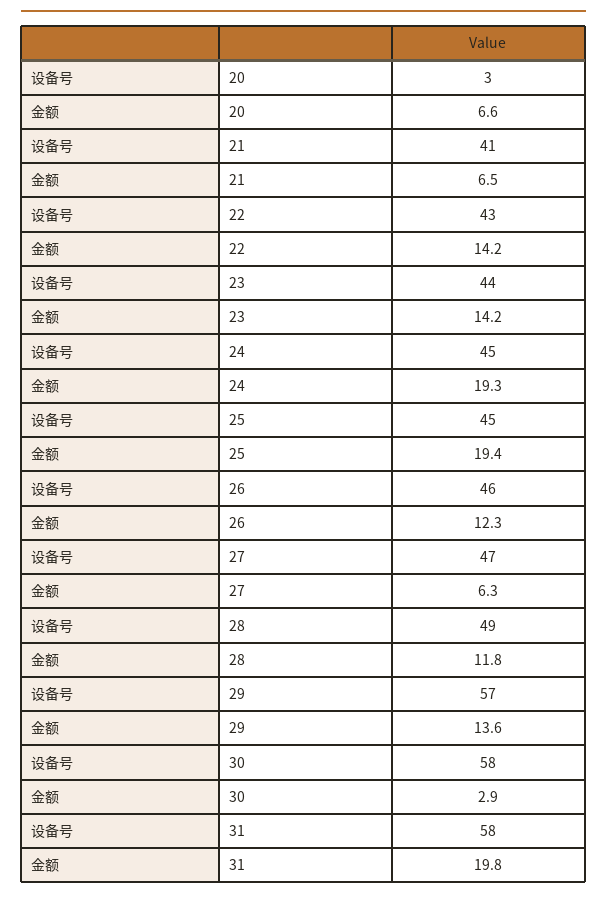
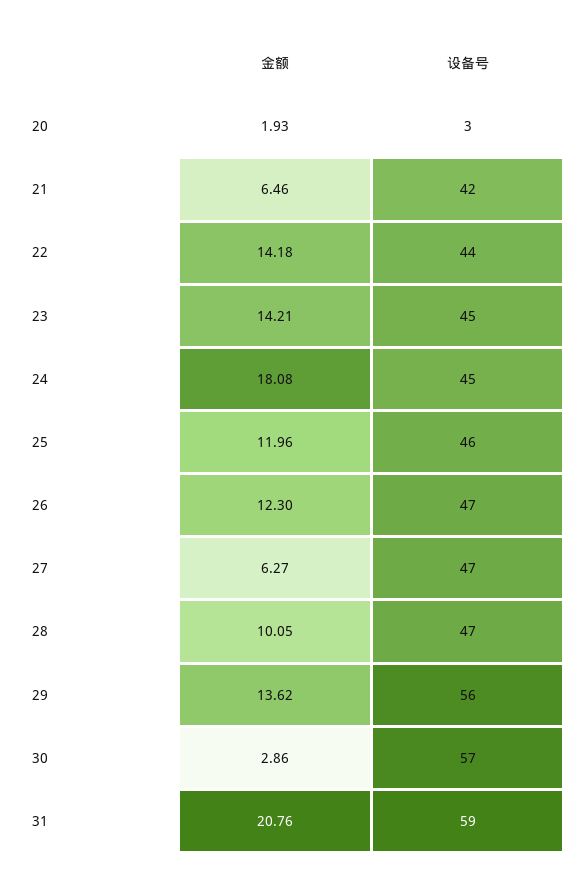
金额, 20: 6.6 -> 1.93
设备号, 21: 41 -> 42
设备号, 22: 43 -> 44
设备号, 23: 44 -> 45
金额, 24: 19.3 -> 18.08
设备号, 25: 45 -> 46
金额, 25: 19.4 -> 11.96
设备号, 26: 46 -> 47
设备号, 28: 49 -> 47
金额, 28: 11.8 -> 10.05
设备号, 29: 57 -> 56
设备号, 30: 58 -> 57
设备号, 31: 58 -> 59
金额, 31: 19.8 -> 20.76

